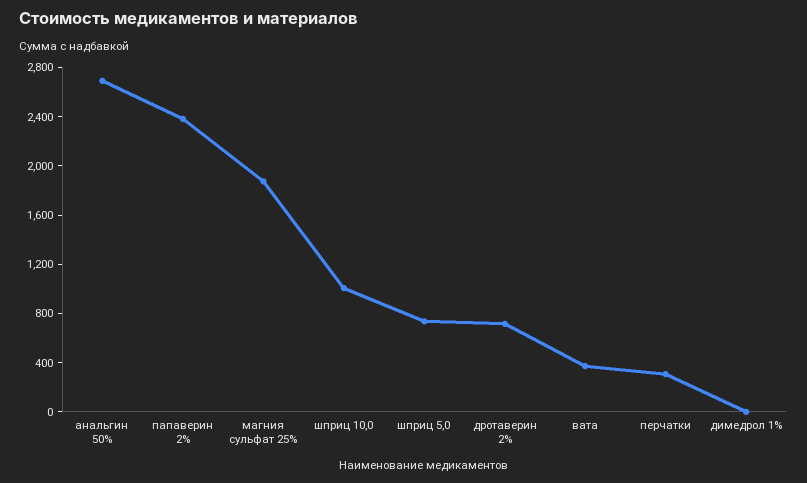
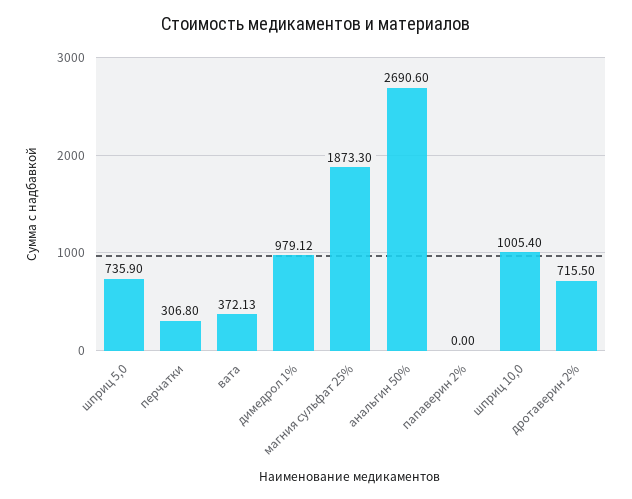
папаверин 2%: 2400 -> 0
димедрол 1%: 0 -> 979.12

